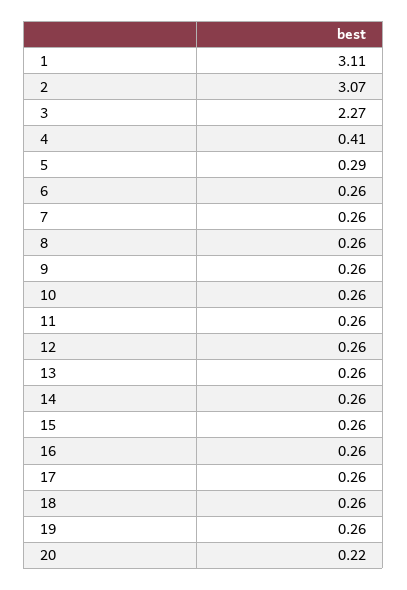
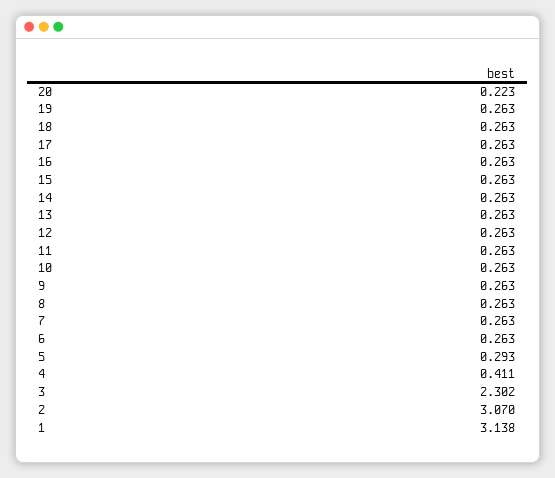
1: 3.11 -> 3.138
3: 2.27 -> 2.302

